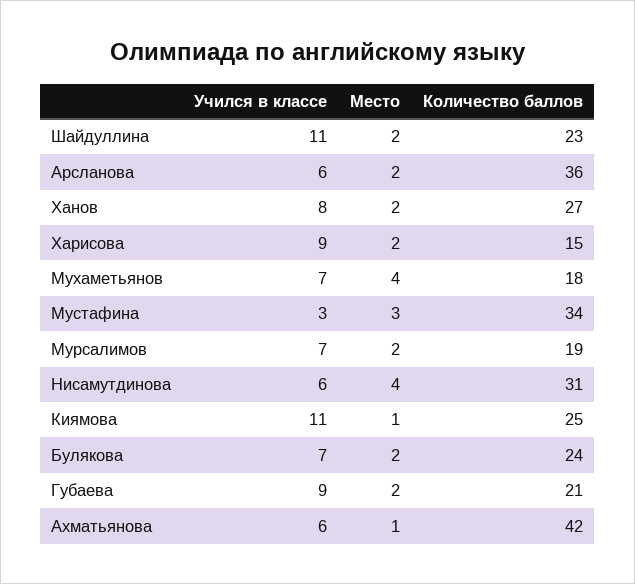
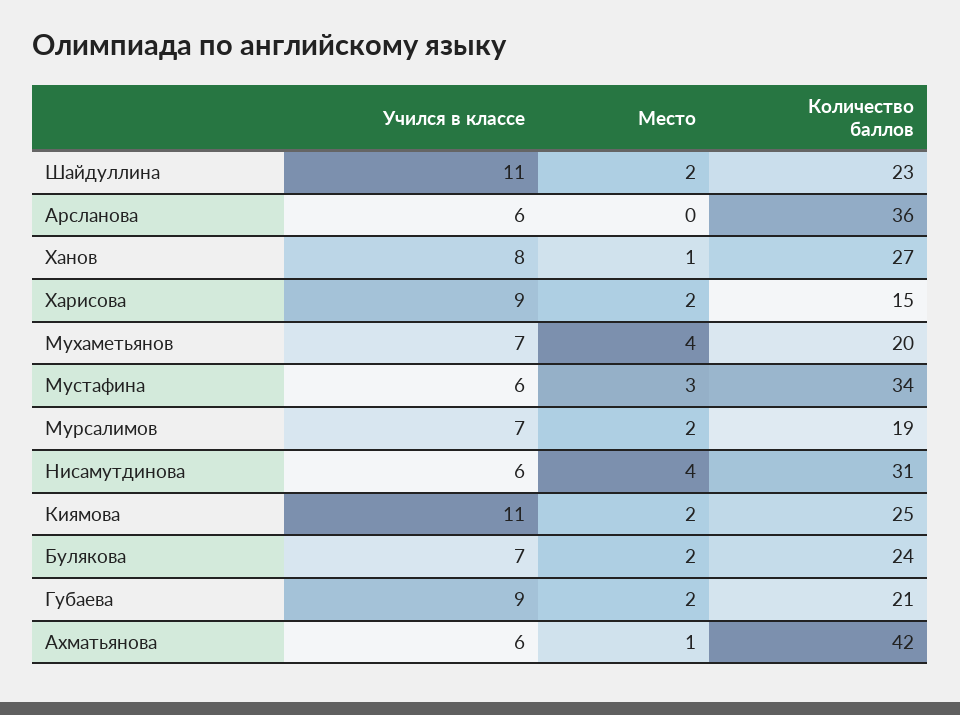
Место, Арсланова: 2 -> 0
Место, Ханов: 2 -> 1
Количество баллов, Мухаметьянов: 18 -> 20
Учился в классе, Мустафина: 3 -> 6
Место, Киямова: 1 -> 2

